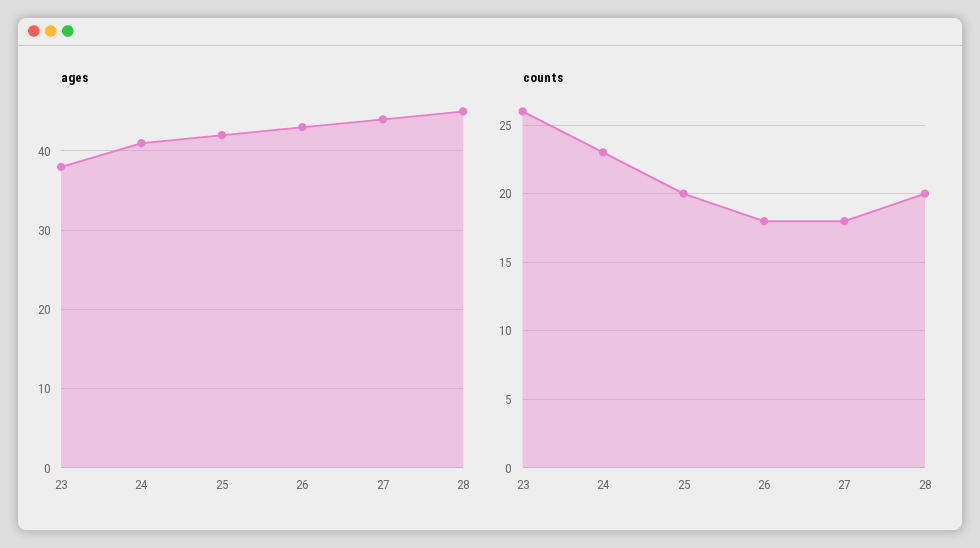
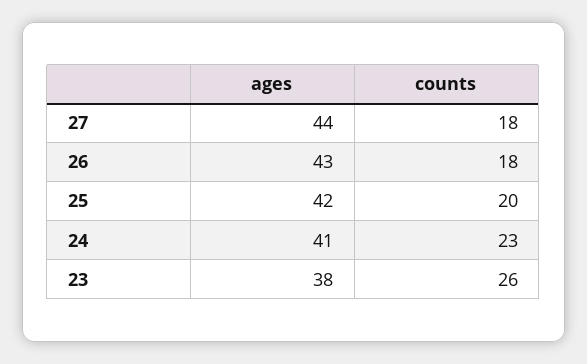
ages, 28: 45 -> none
counts, 28: 20 -> none

